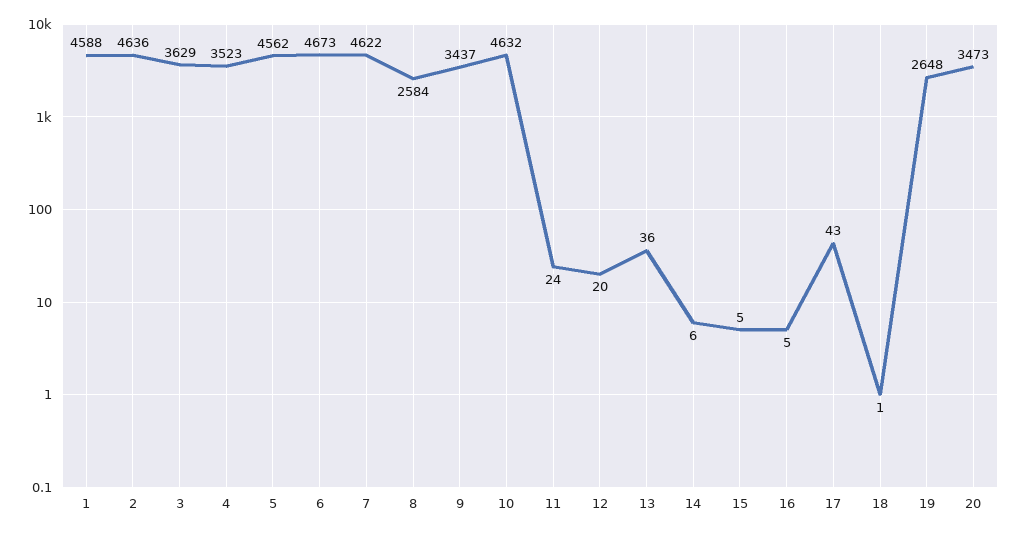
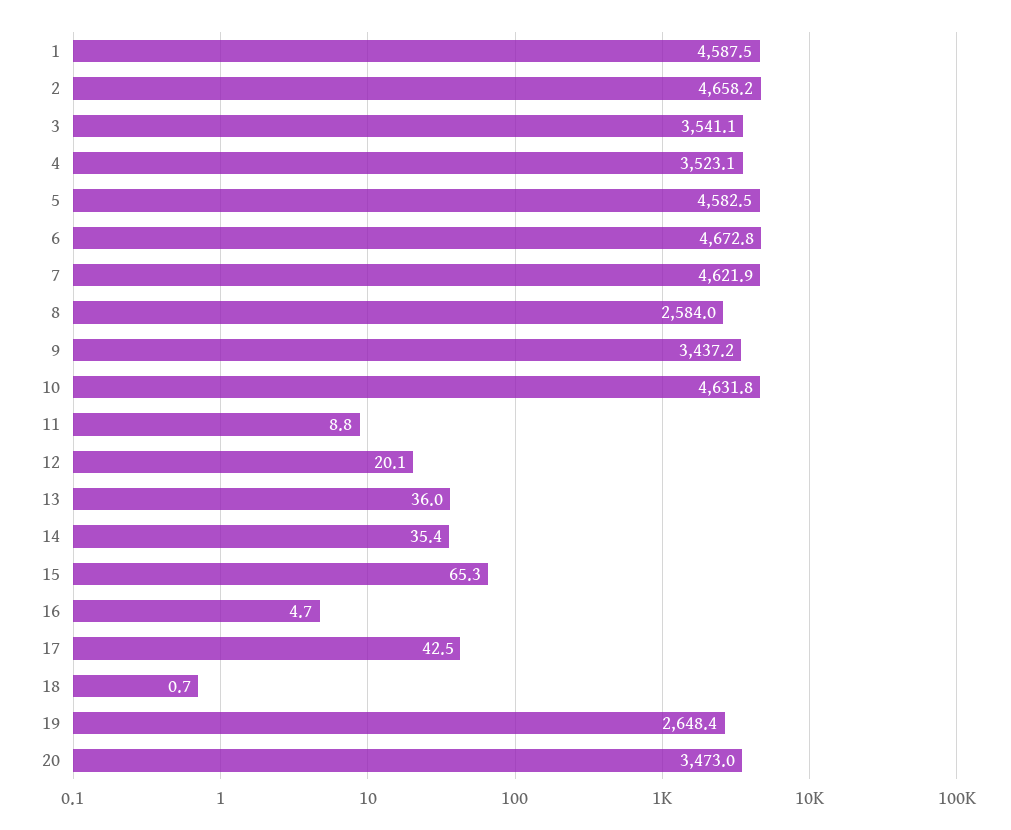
2: 4636 -> 4658.2
3: 3629 -> 3541.1
5: 4562 -> 4582.5
11: 24 -> 8.8
14: 6 -> 35.4
15: 5 -> 65.3

